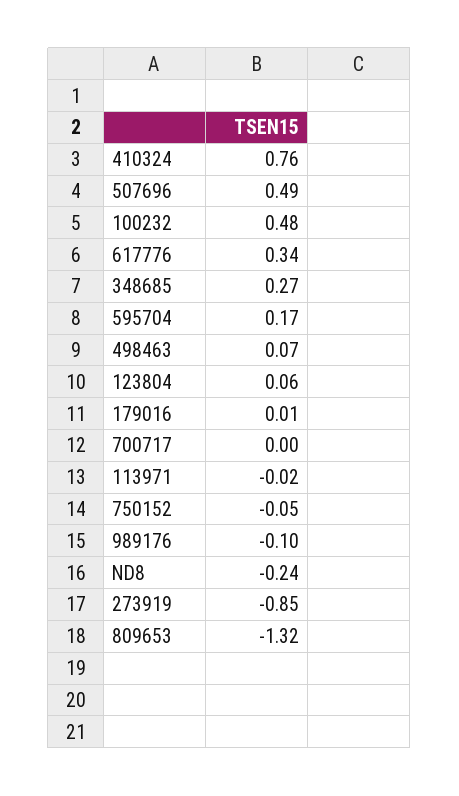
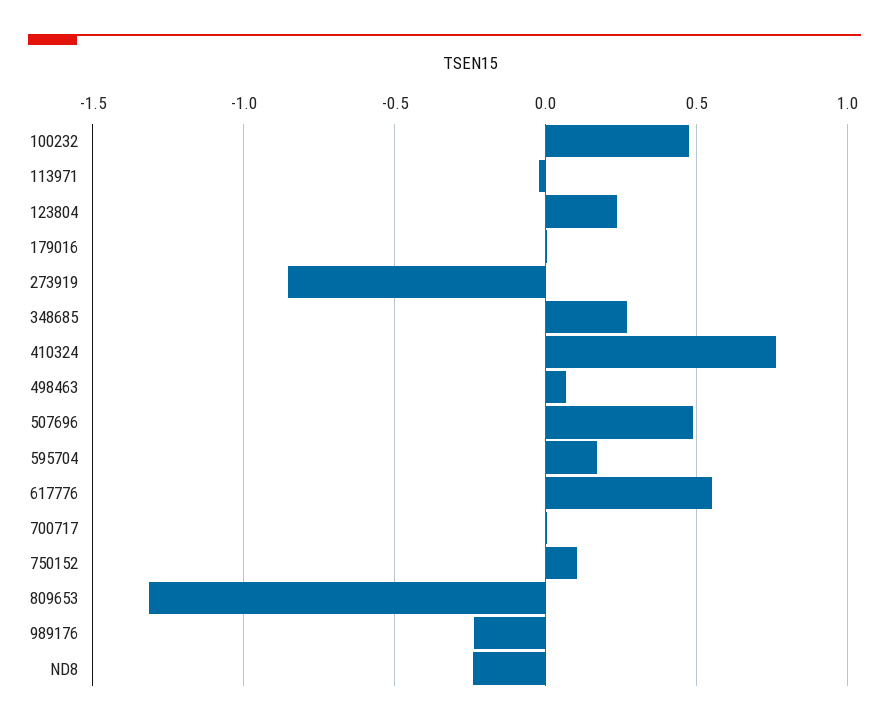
617776: 0.34 -> 0.55
123804: 0.06 -> 0.25
750152: -0.05 -> 0.1
989176: -0.1 -> -0.25

